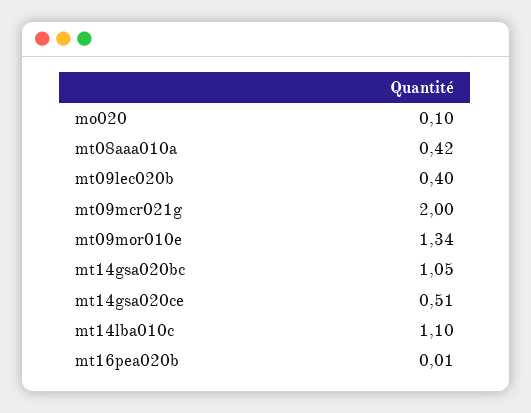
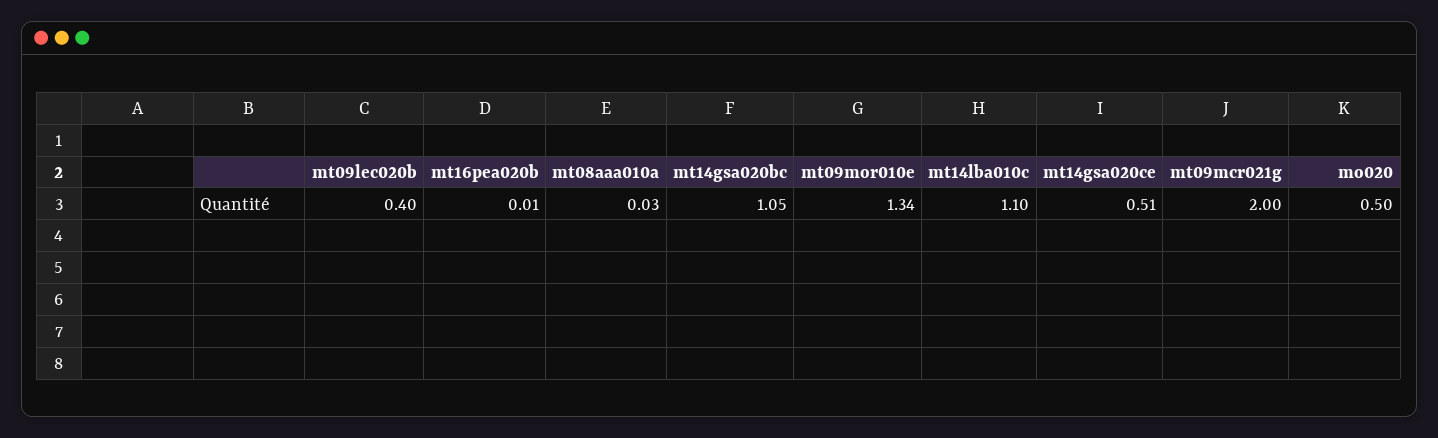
mo020: 0.1 -> 0.5
mt08aaa010a: 0.42 -> 0.03

